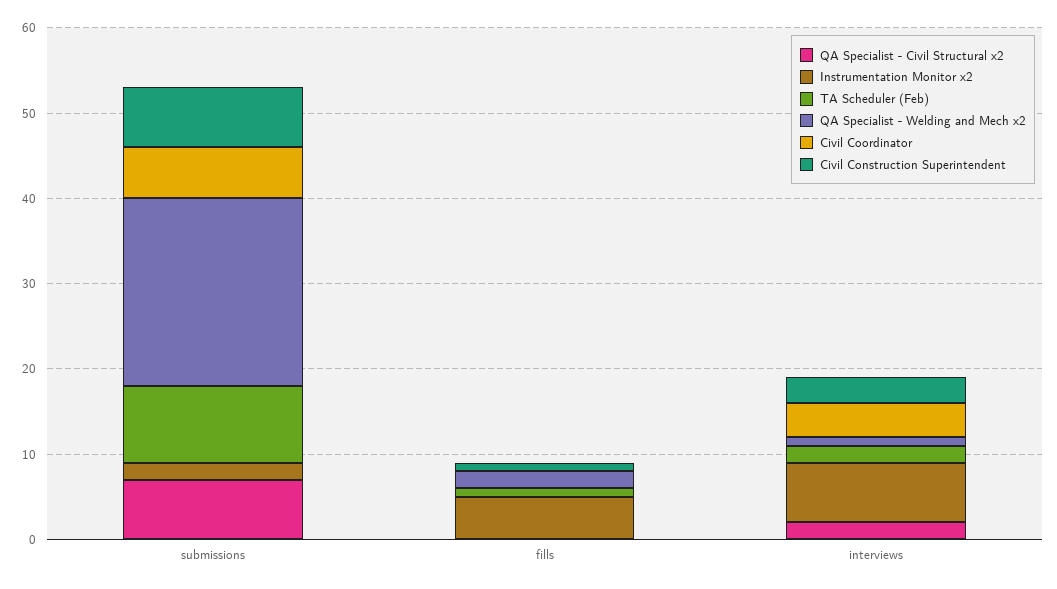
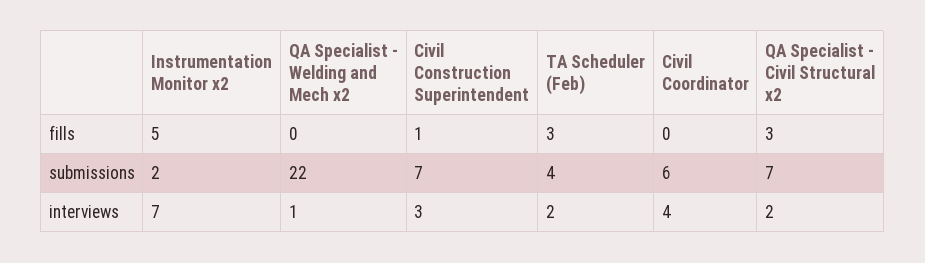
TA Scheduler (Feb), submissions: 9 -> 4
QA Specialist - Civil Structural x2, fills: 0 -> 3
TA Scheduler (Feb), fills: 1 -> 3
QA Specialist - Welding and Mech x2, fills: 2 -> 0

